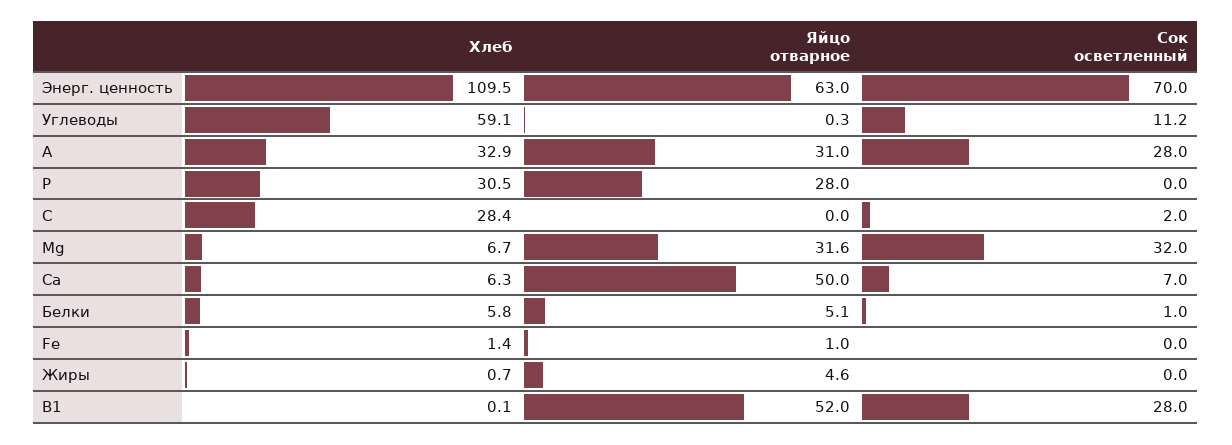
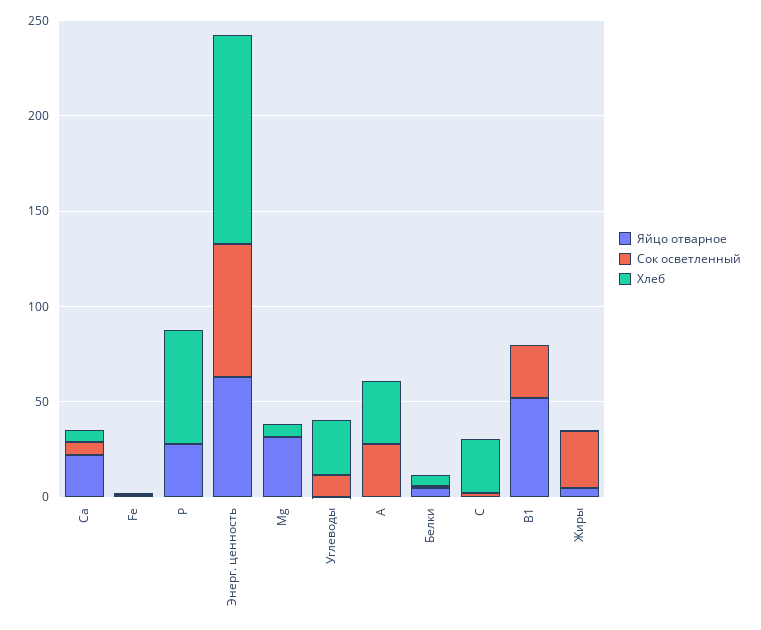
Хлеб, Углеводы: 59.1 -> 30
Яйцо отварное, А: 31 -> 0
Хлеб, Р: 30.5 -> 60
Сок осветленный, Mg: 32 -> 0
Яйцо отварное, Са: 50 -> 20
Сок осветленный, Жиры: 0 -> 30

